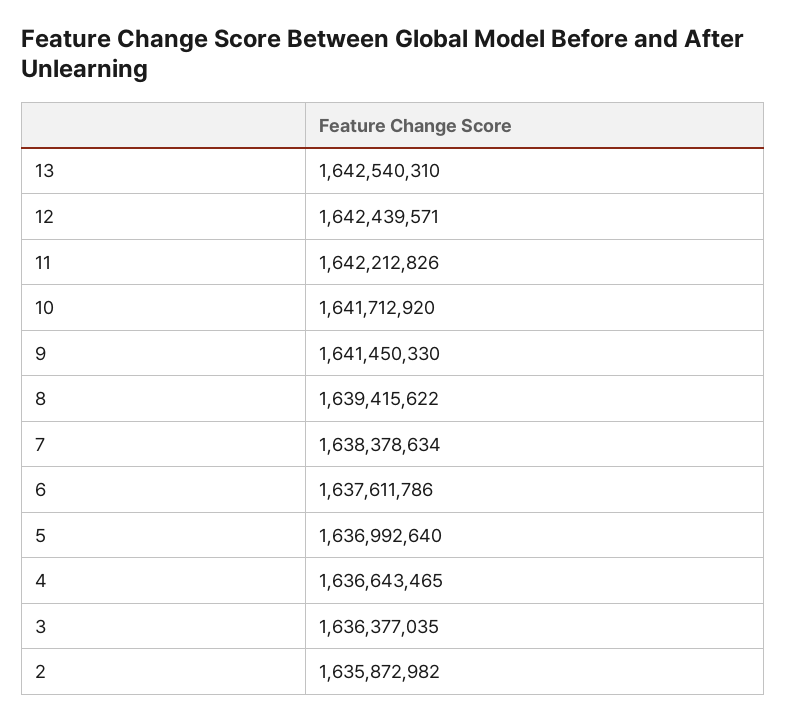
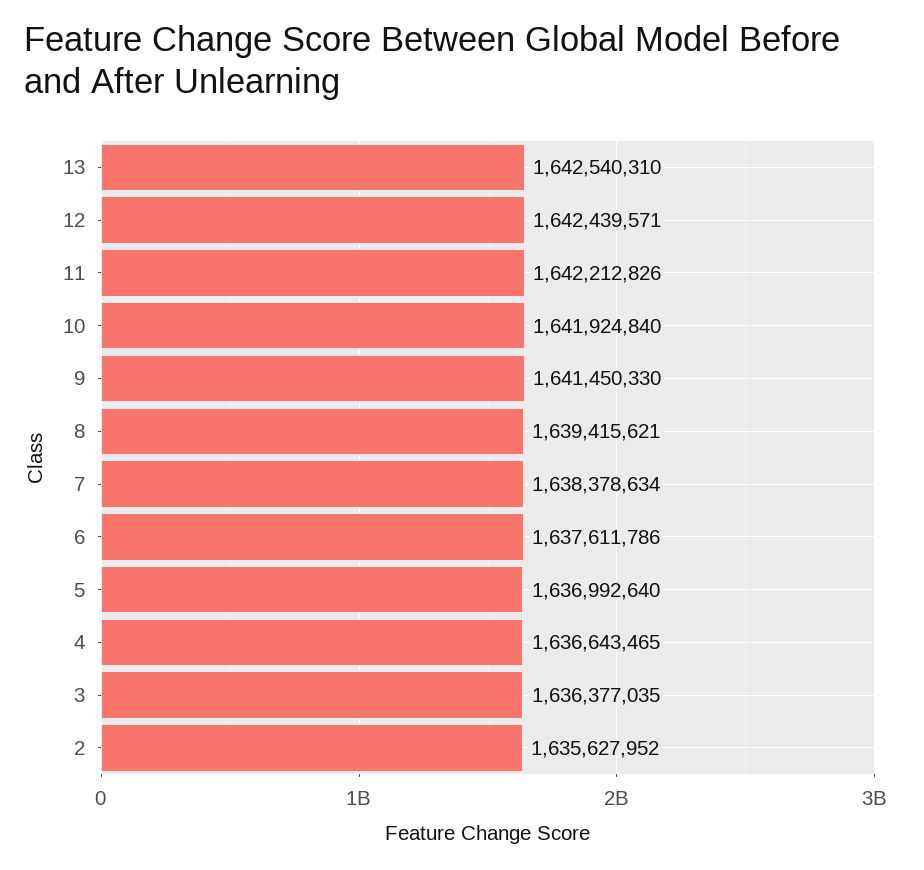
10: 1641712920 -> 1641924840
8: 1639415622 -> 1639415621
2: 1635872982 -> 1635627952

